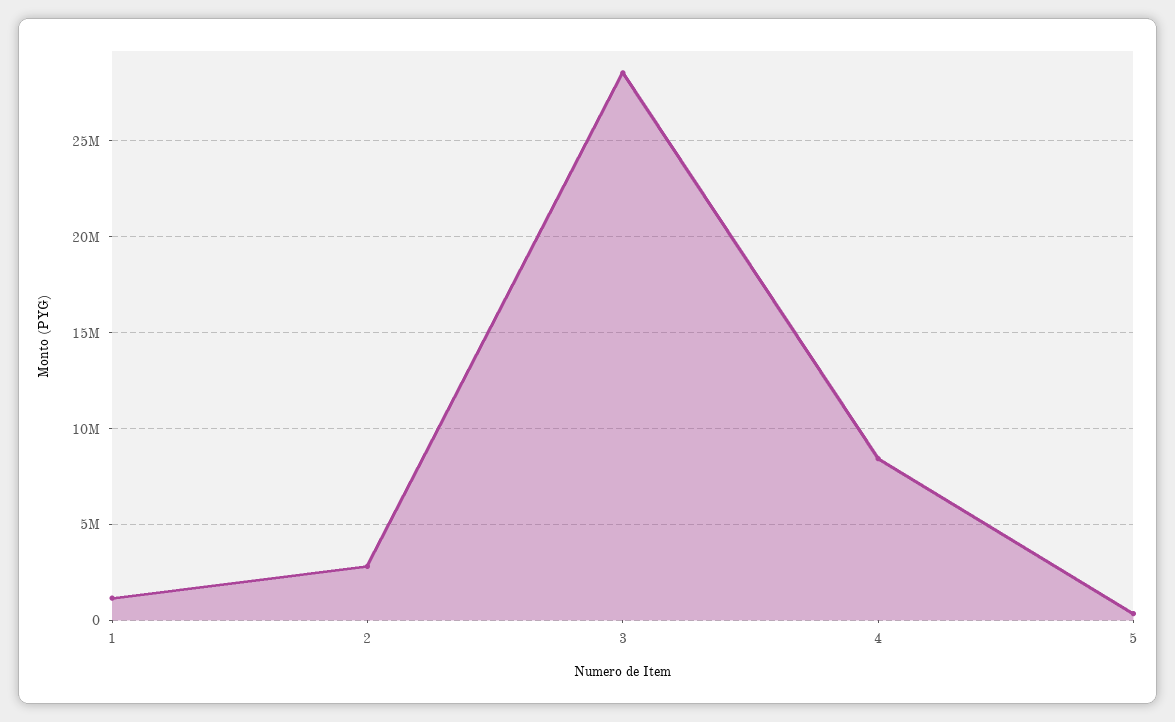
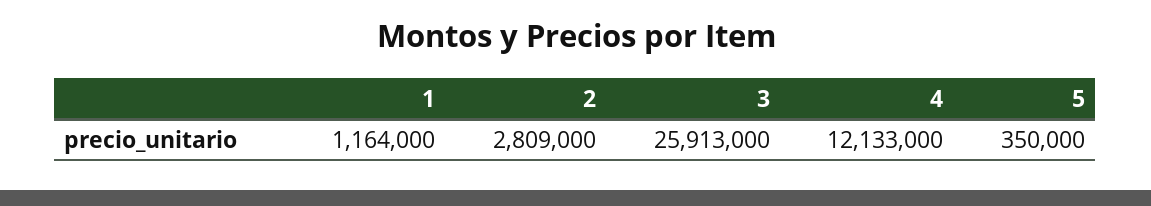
3: 28500000 -> 25913000
4: 8500000 -> 12133000

